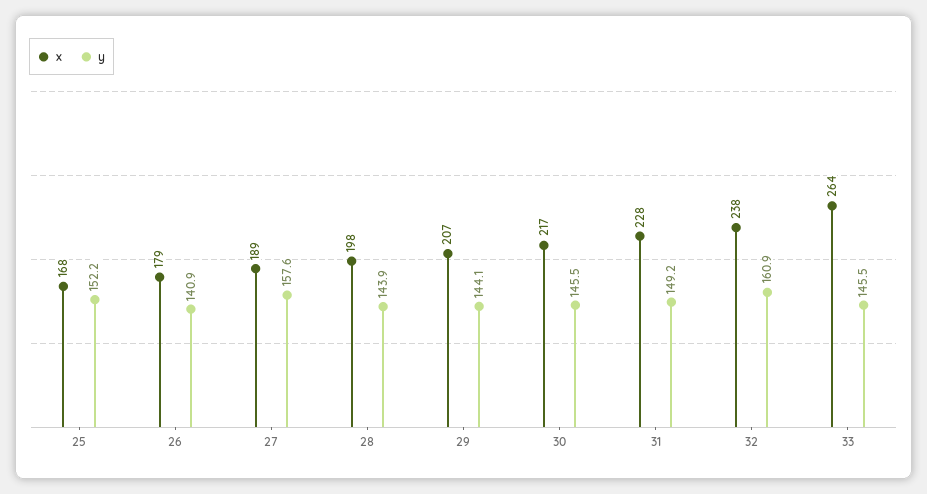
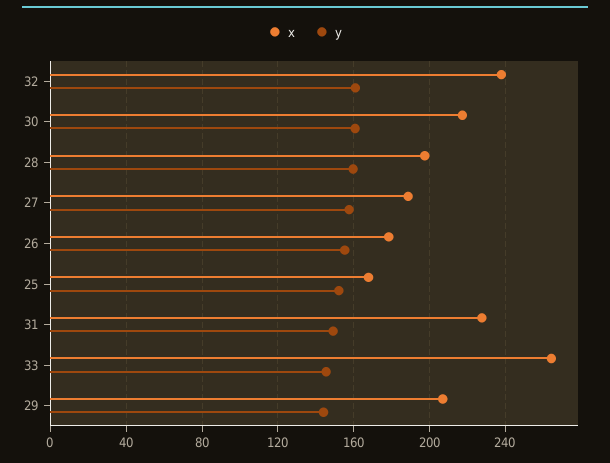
y, 26: 140.9 -> 155
y, 28: 143.9 -> 160
y, 30: 145.5 -> 160

